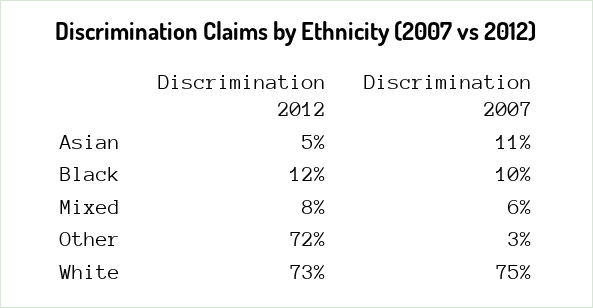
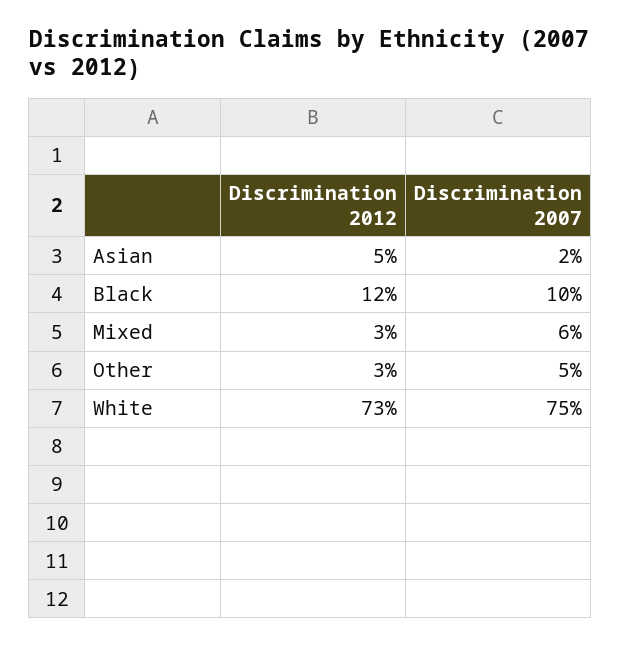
Discrimination 2007, Asian: 11 -> 2
Discrimination 2012, Mixed: 8 -> 3
Discrimination 2012, Other: 72 -> 3
Discrimination 2007, Other: 3 -> 5

